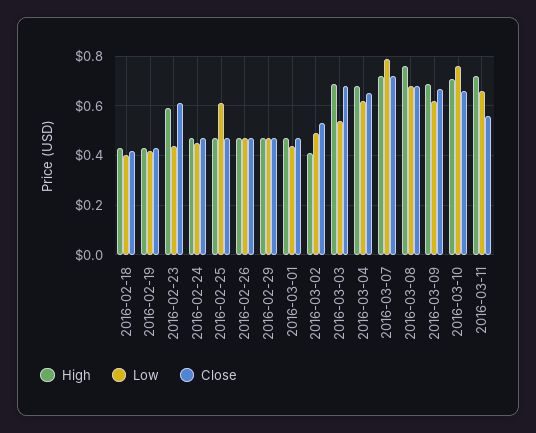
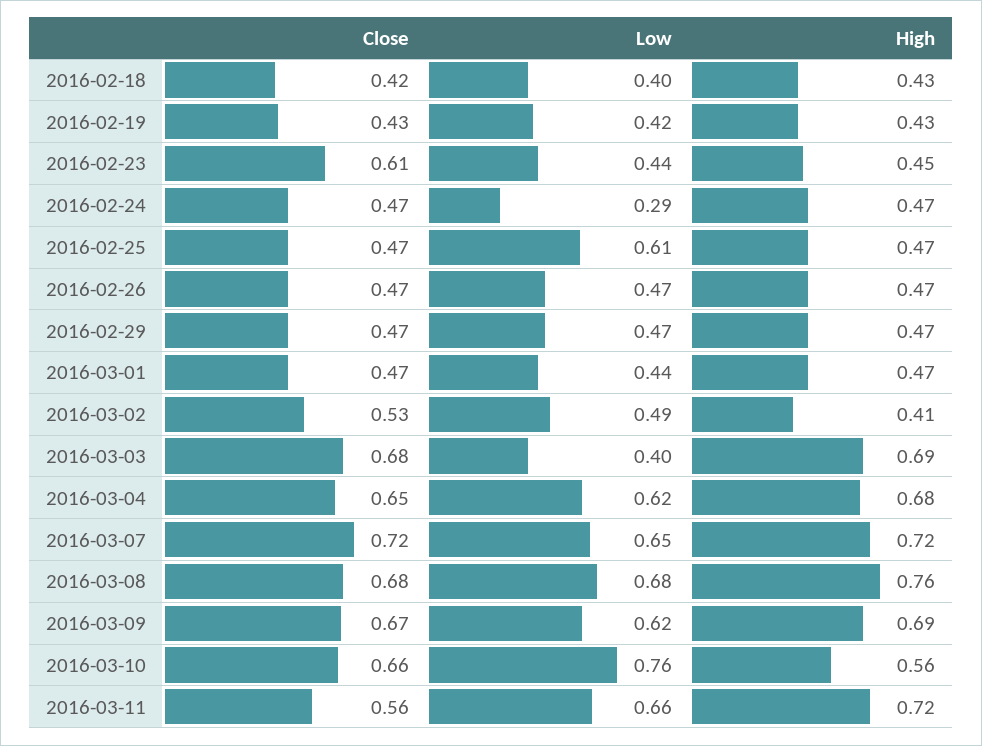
High, 2016-02-23: 0.6 -> 0.45
Low, 2016-02-24: 0.45 -> 0.29
Low, 2016-03-03: 0.55 -> 0.4
Low, 2016-03-07: 0.8 -> 0.65
High, 2016-03-10: 0.7 -> 0.56

